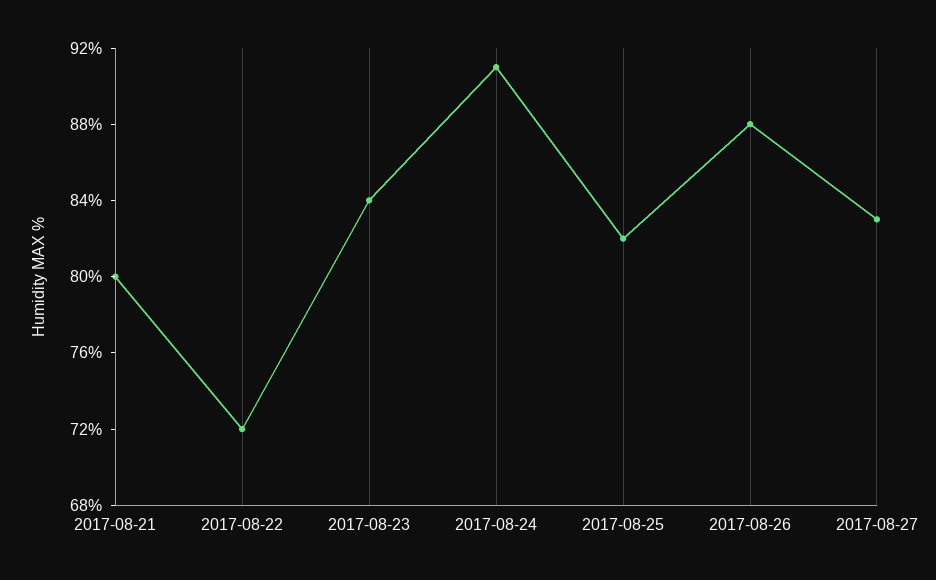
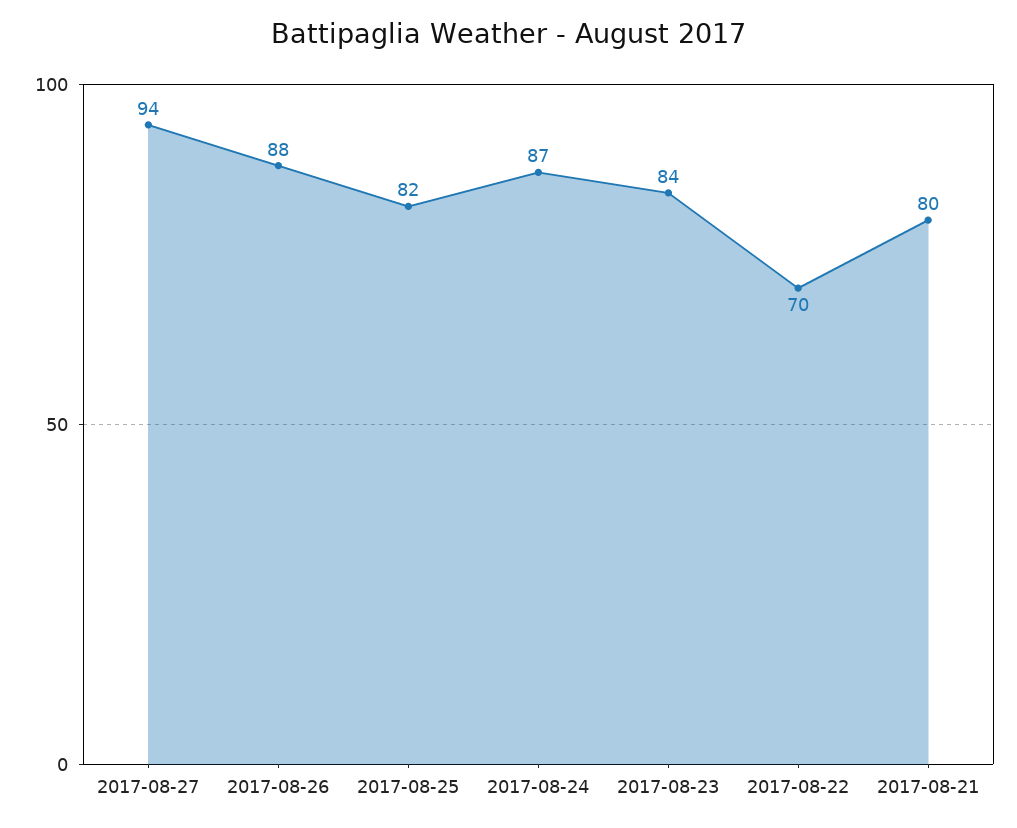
2017-08-22: 72 -> 70
2017-08-24: 91 -> 87
2017-08-27: 83 -> 94

